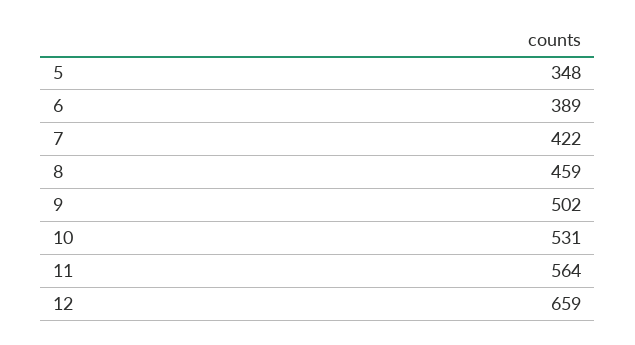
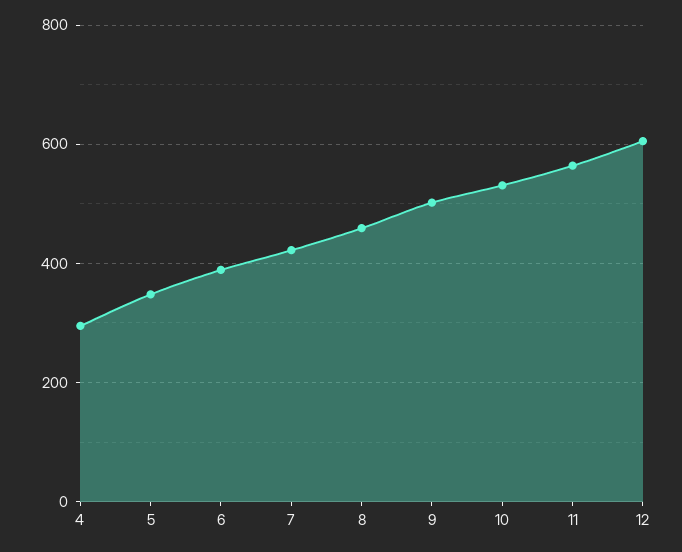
12: 659 -> 600
4: none -> 300

